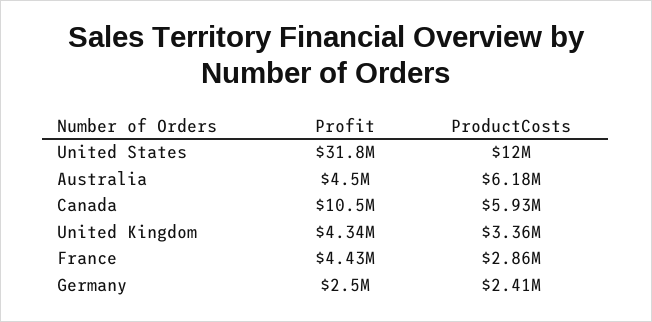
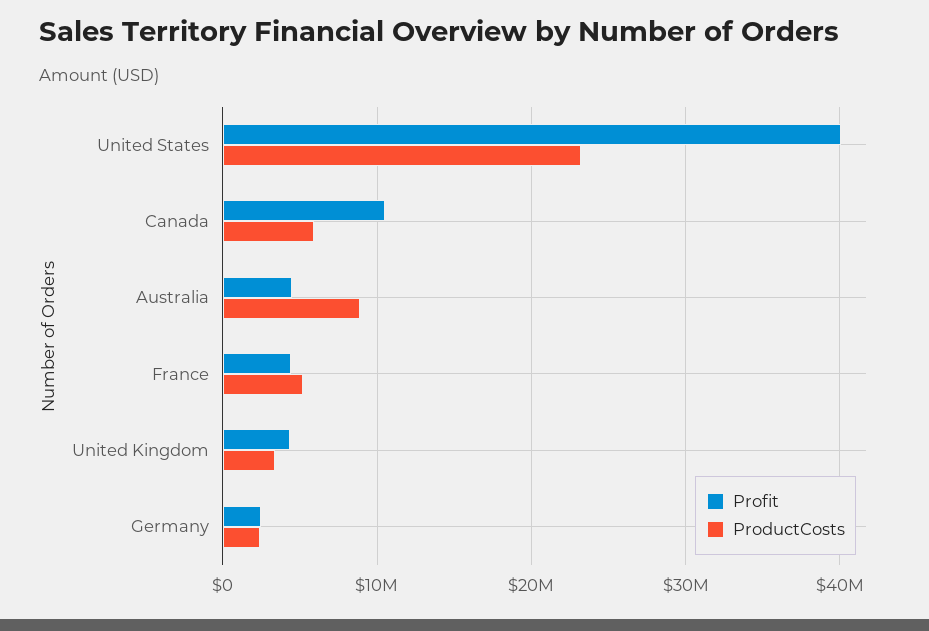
Profit, United States: 31800000 -> 40000000
ProductCosts, United States: 12000000 -> 23000000
ProductCosts, Australia: 6180000 -> 9000000
ProductCosts, France: 2860000 -> 5000000

